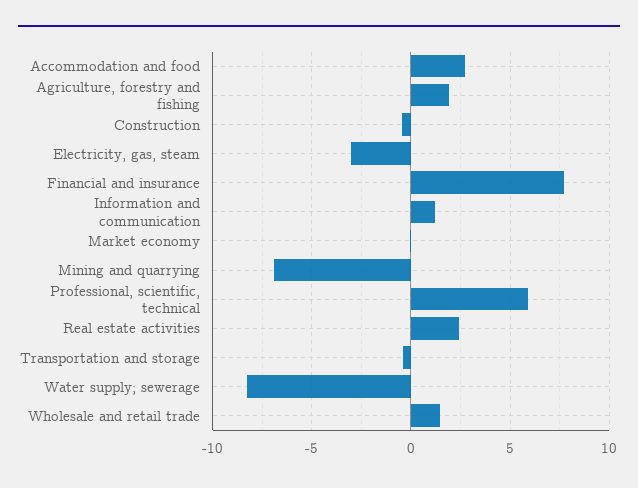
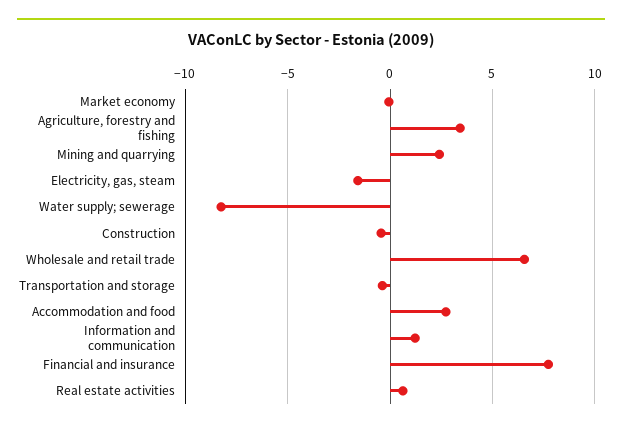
Agriculture, forestry and fishing: 2 -> 3.5
Electricity, gas, steam: -3 -> -1.5
Mining and quarrying: -7 -> 2.5
Professional, scientific, technical: 6 -> none
Real estate activities: 2.5 -> 0.5
Wholesale and retail trade: 1.5 -> 6.5

